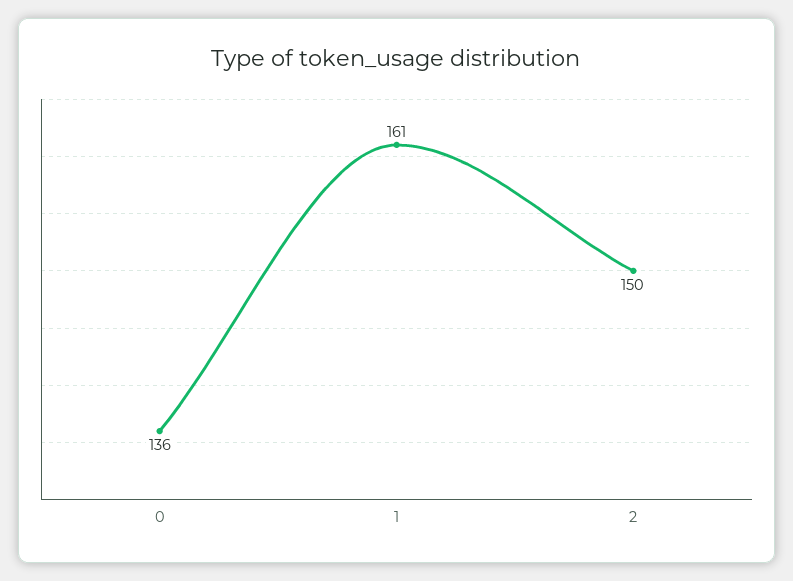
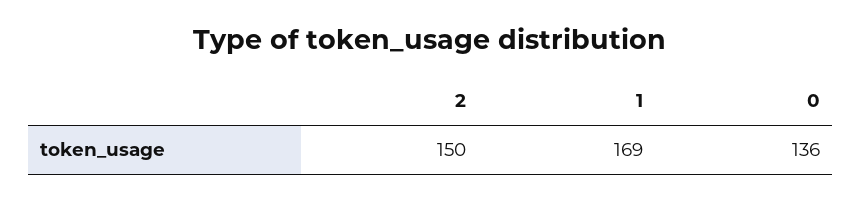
1: 161 -> 169

